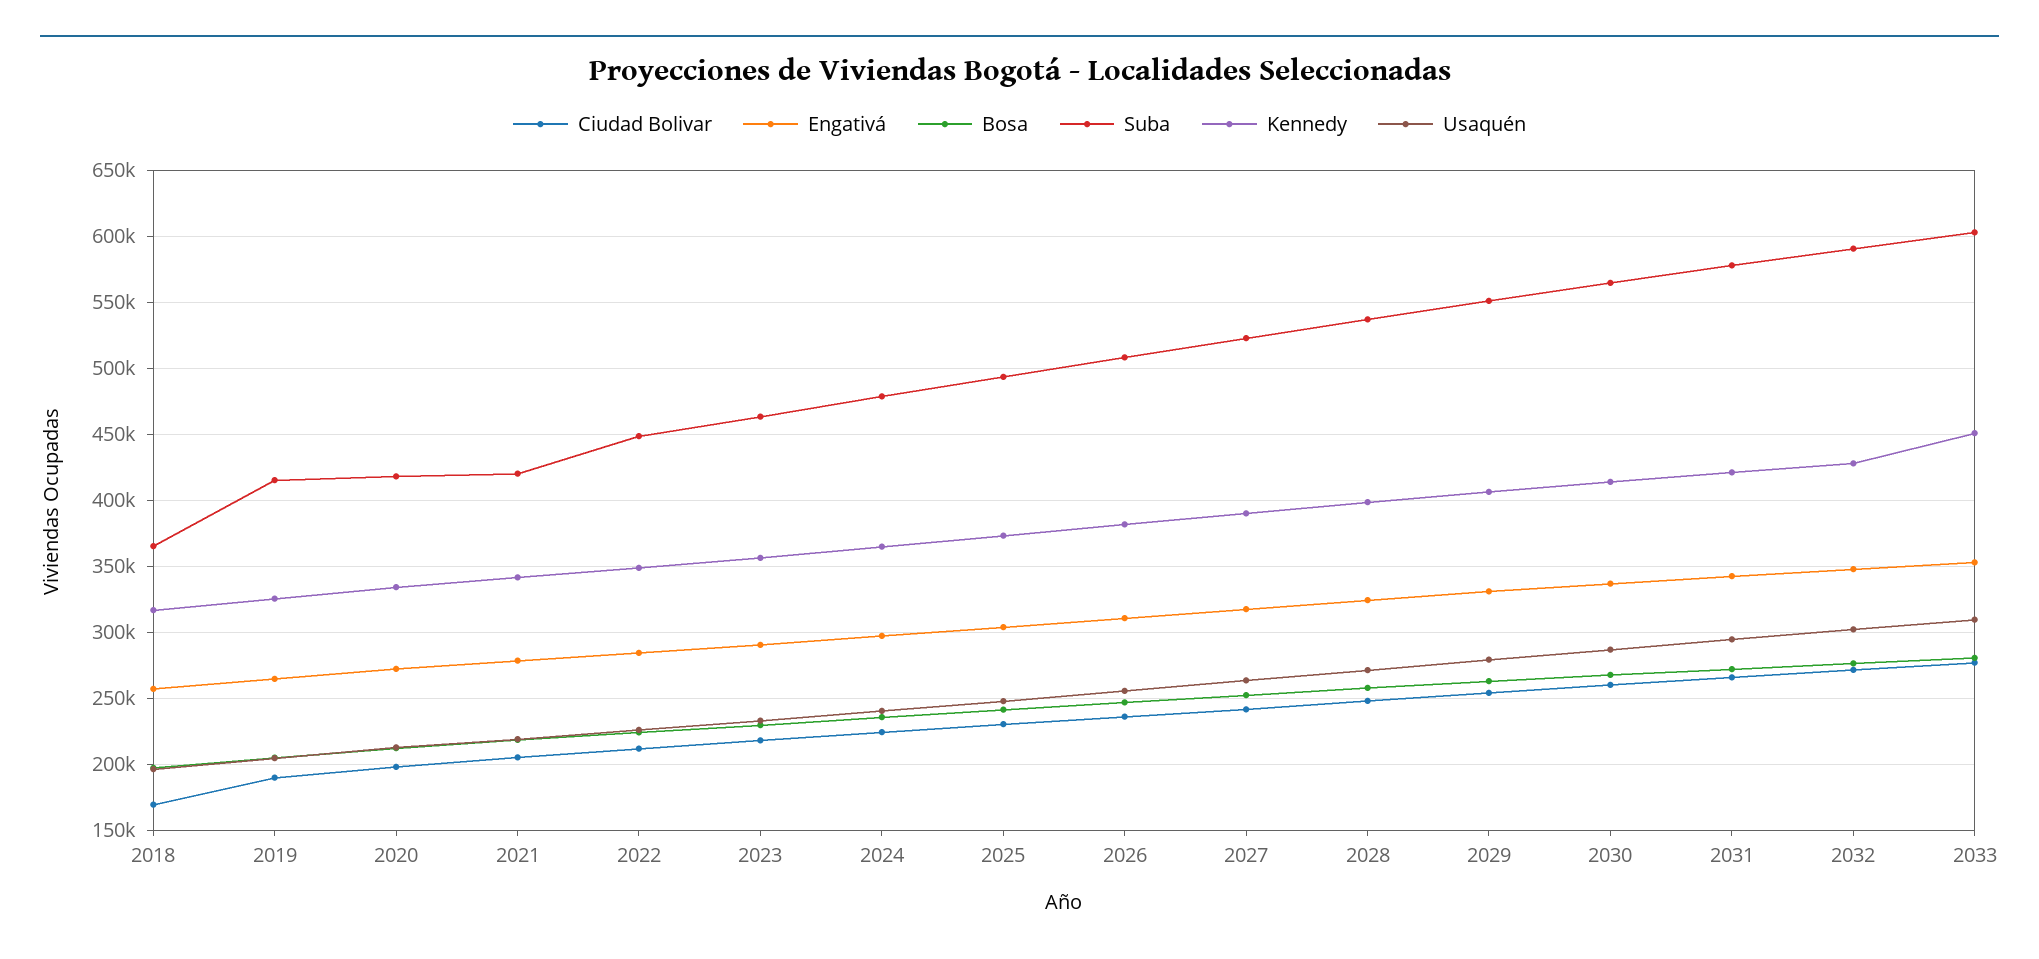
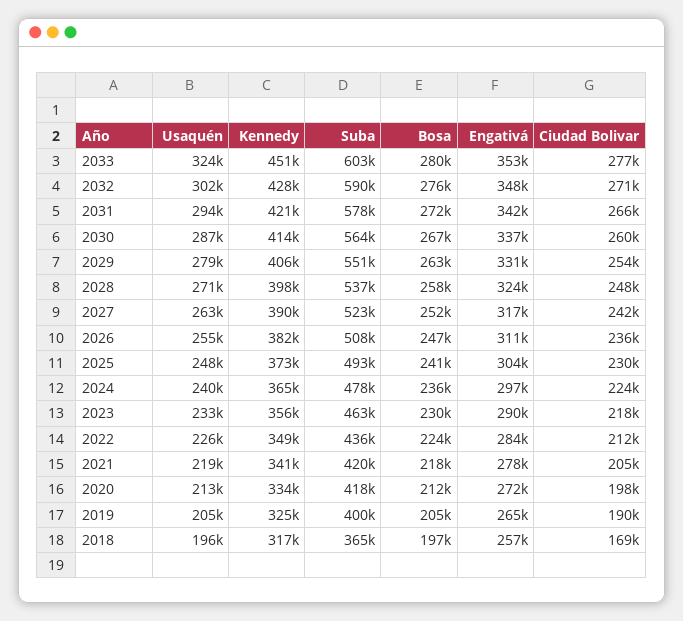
Suba, 2019: 415000 -> 400000
Suba, 2022: 450000 -> 436000
Usaquén, 2033: 310000 -> 324000

